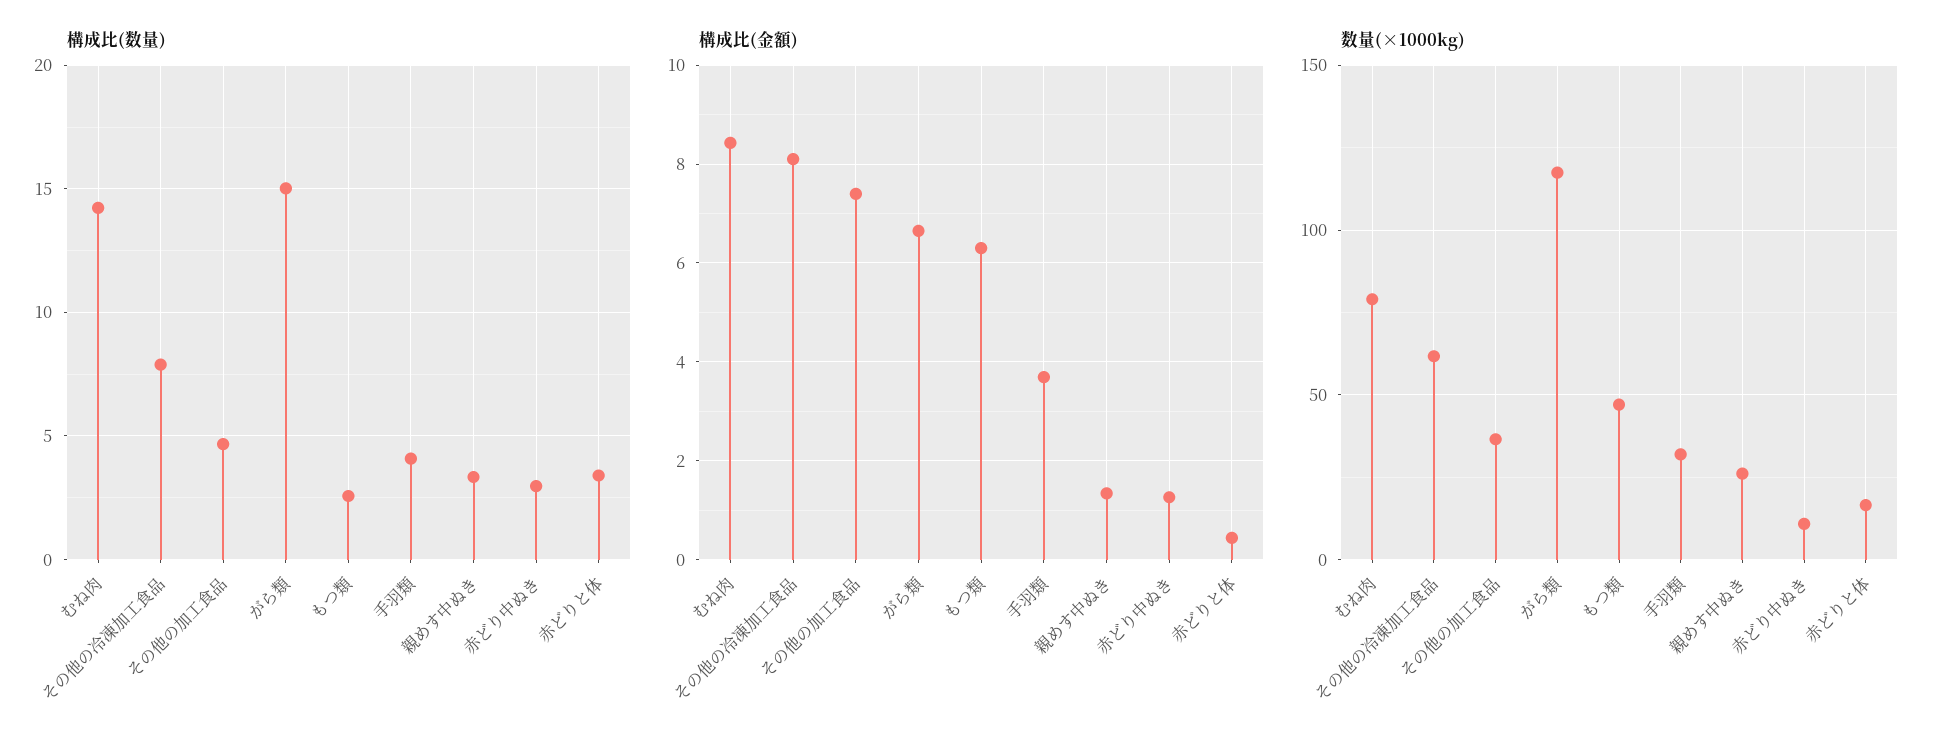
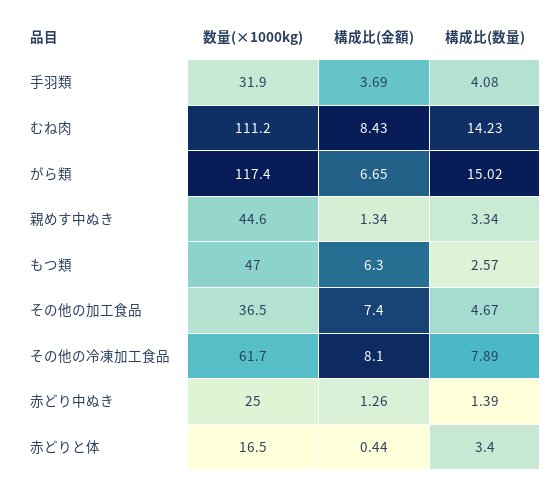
構成比(数量), 赤どり中ぬき: 3 -> 1.39
数量(×1000kg), むね肉: 80 -> 111.2
数量(×1000kg), 親めす中ぬき: 25 -> 44.6
数量(×1000kg), 赤どり中ぬき: 10 -> 25

